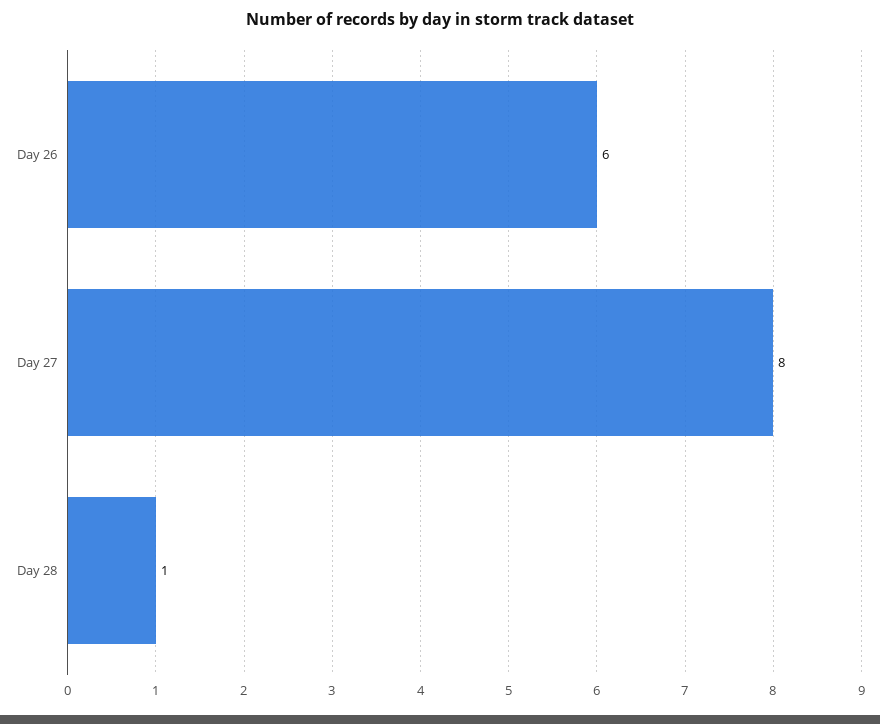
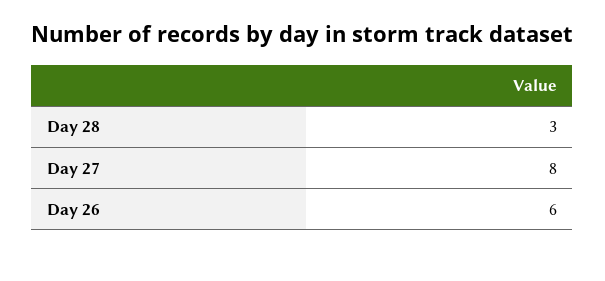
Day 28: 1 -> 3

